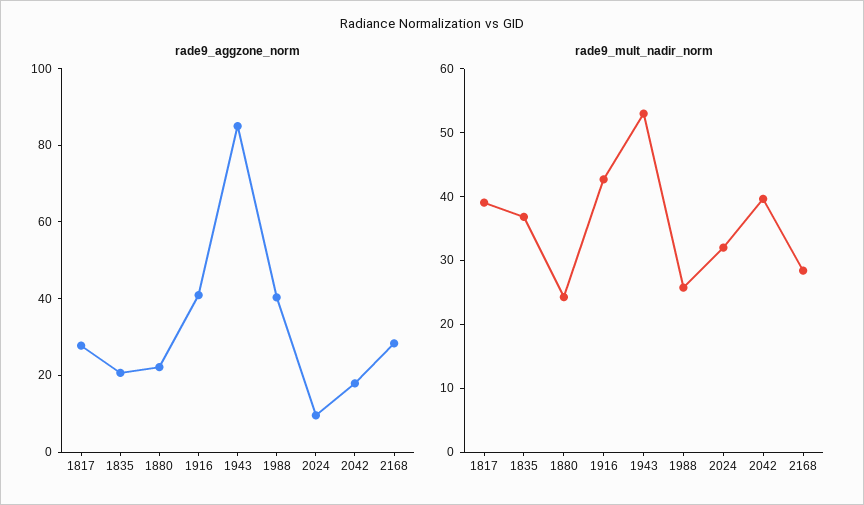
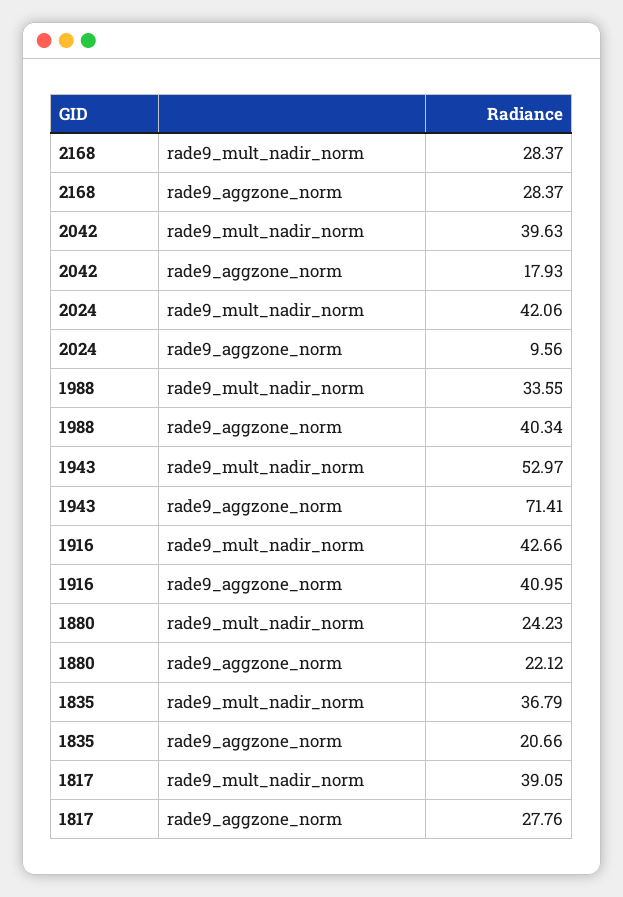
rade9_aggzone_norm, 1943: 85 -> 71.41
rade9_mult_nadir_norm, 1988: 26 -> 33.55
rade9_mult_nadir_norm, 2024: 32 -> 42.06

